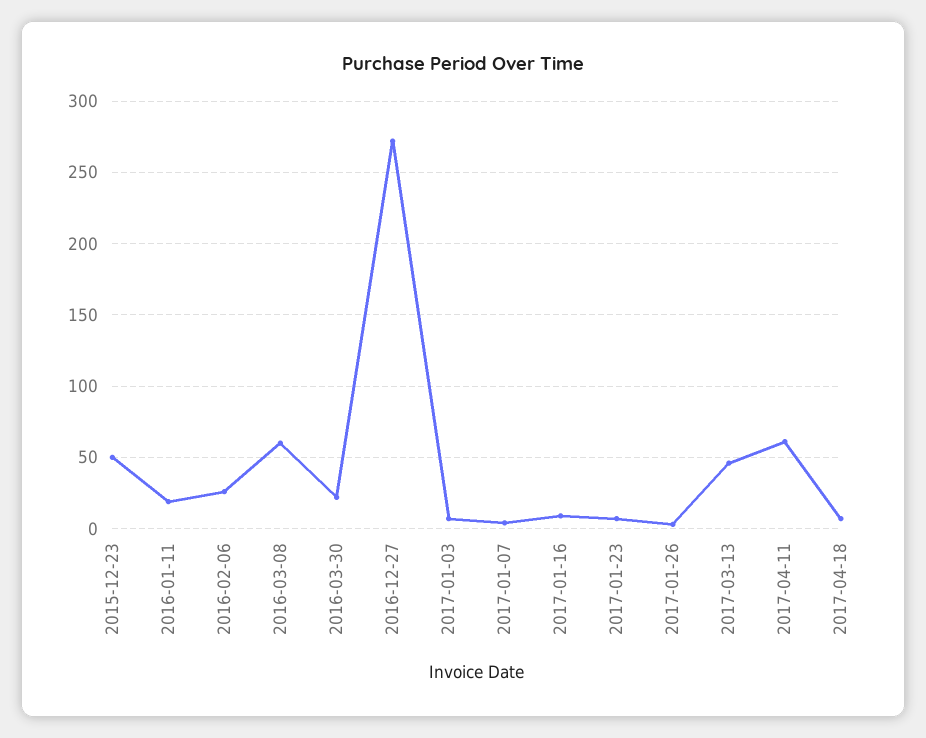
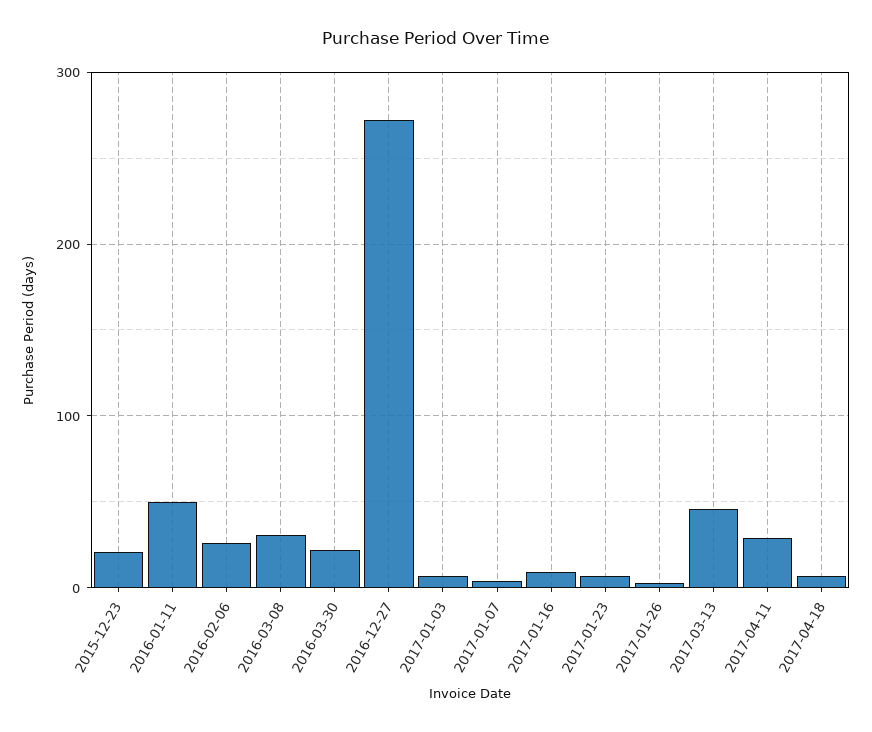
2015-12-23: 50 -> 20
2016-01-11: 20 -> 50
2016-03-08: 60 -> 30
2017-04-11: 60 -> 30

